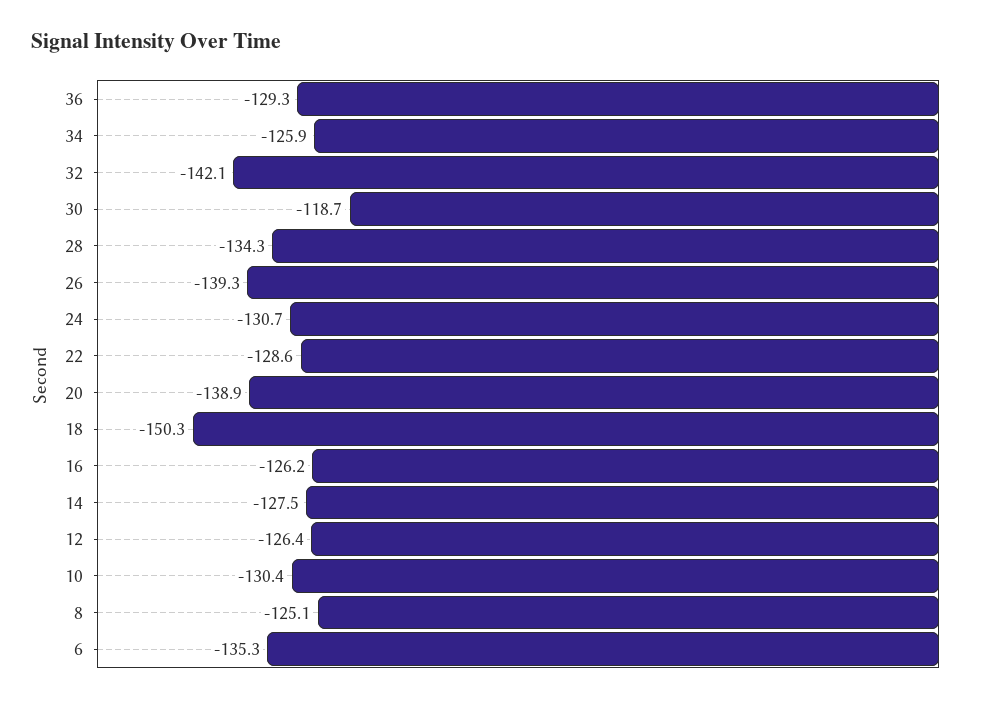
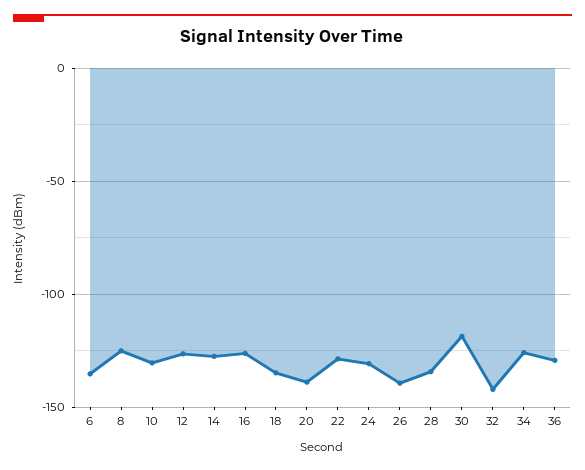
18: -150.3 -> -135

